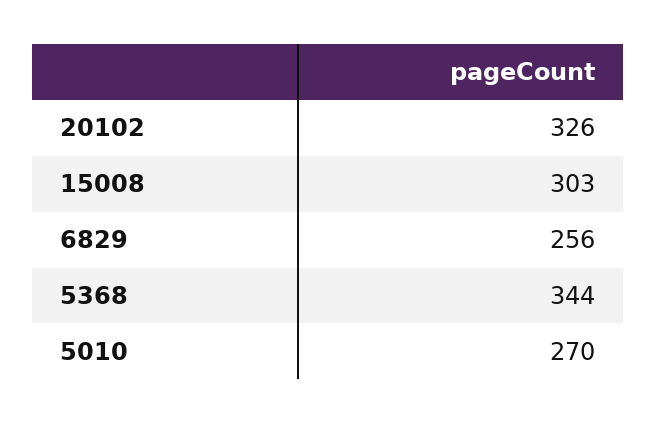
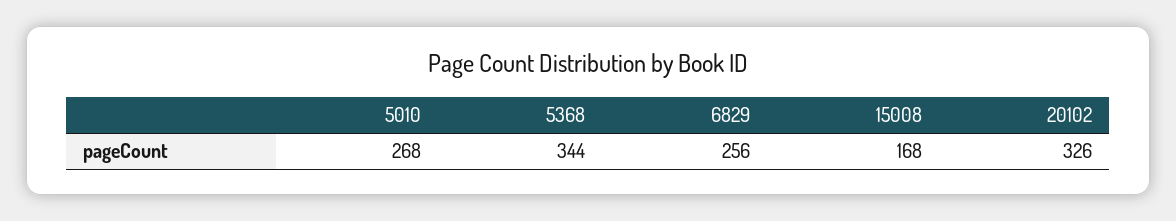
15008: 303 -> 168
5010: 270 -> 268

